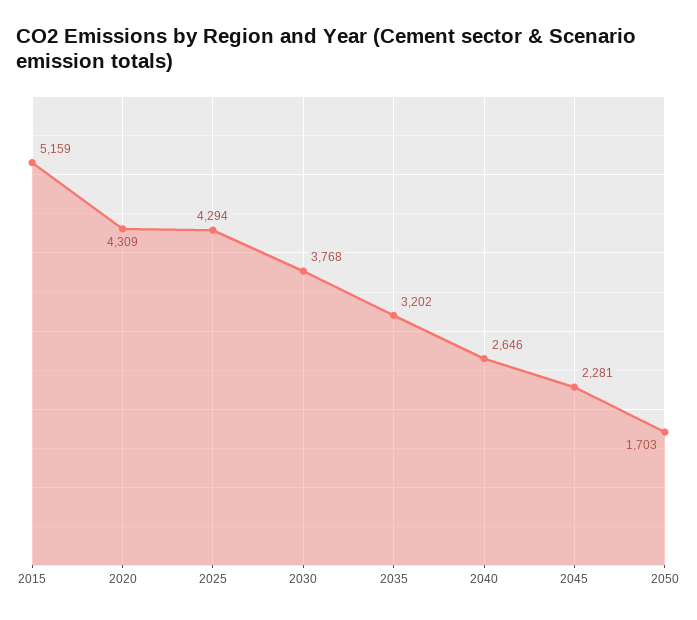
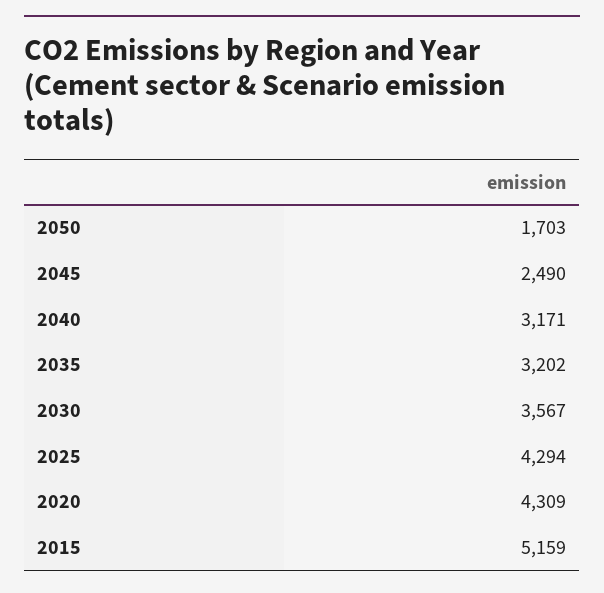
2030: 3768 -> 3567
2040: 2646 -> 3171
2045: 2281 -> 2490

